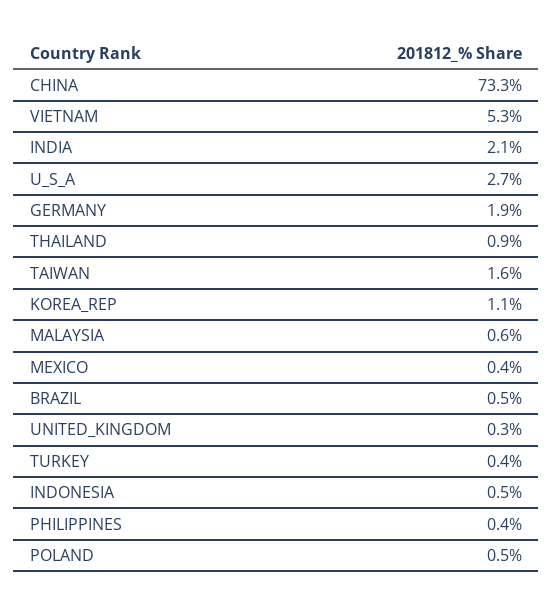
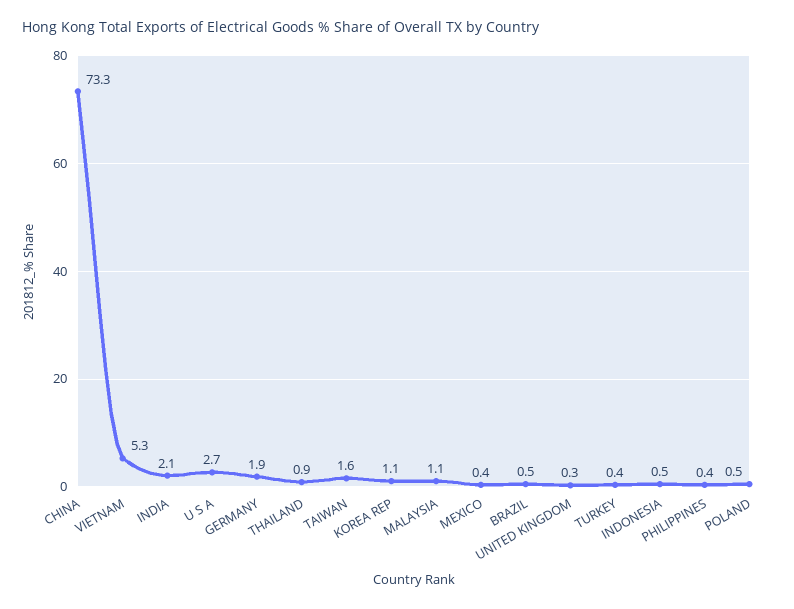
MALAYSIA: 0.6 -> 1.1

